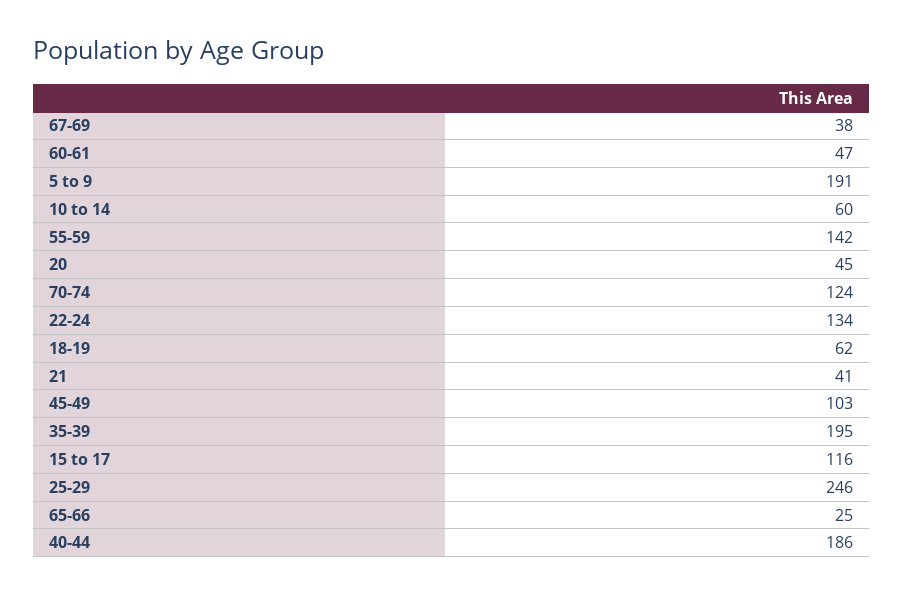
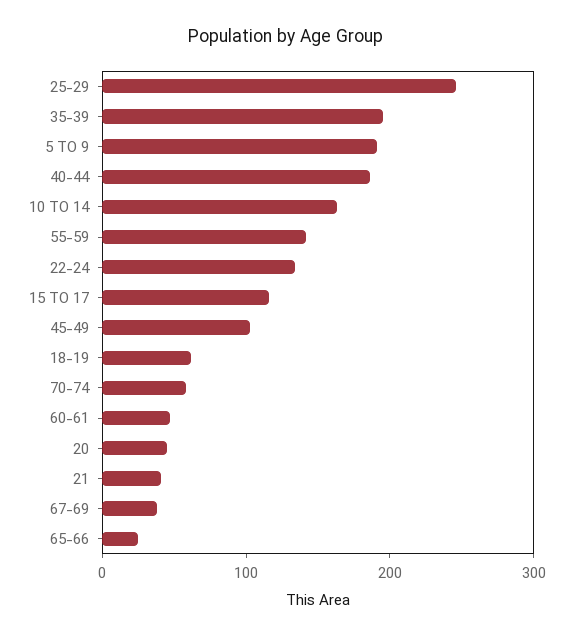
10 to 14: 60 -> 160
70-74: 124 -> 60

